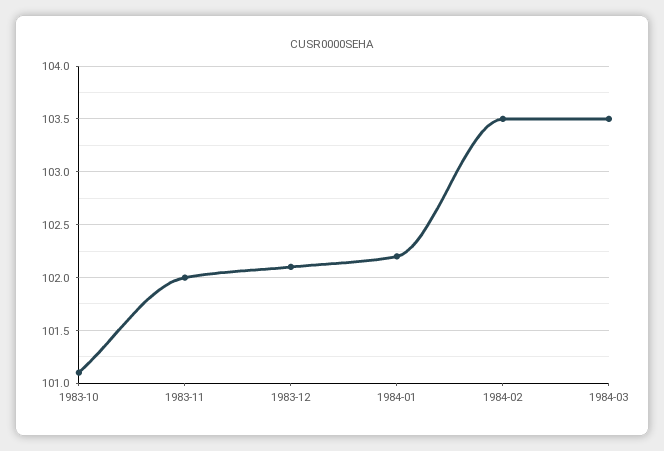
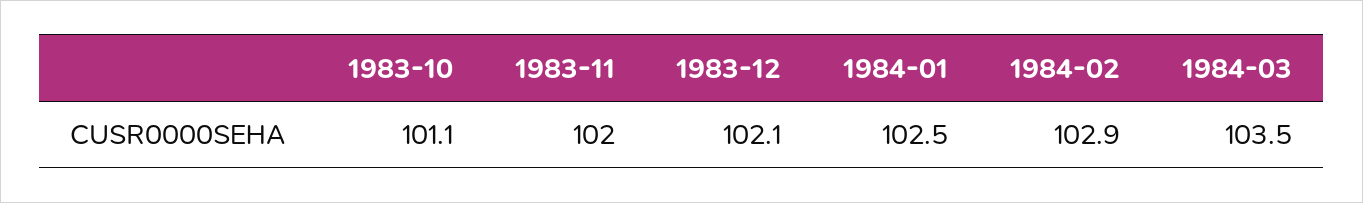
1984-01: 102.2 -> 102.5
1984-02: 103.5 -> 102.9

